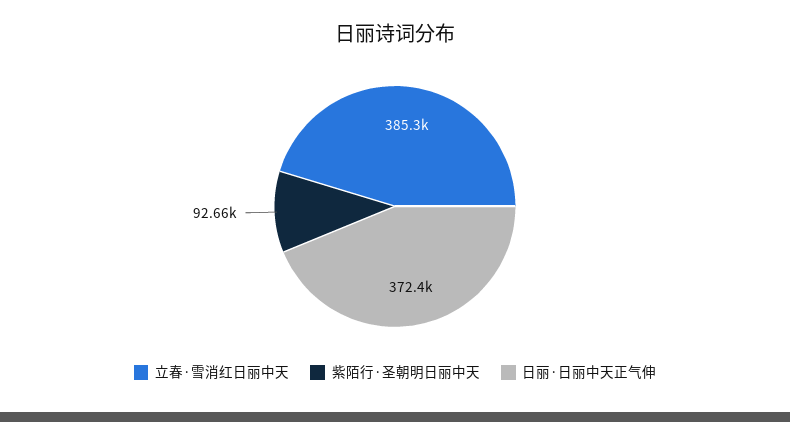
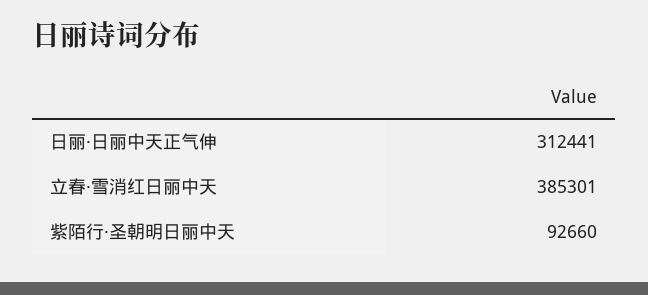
日丽·日丽中天正气伸: 372400 -> 312441

